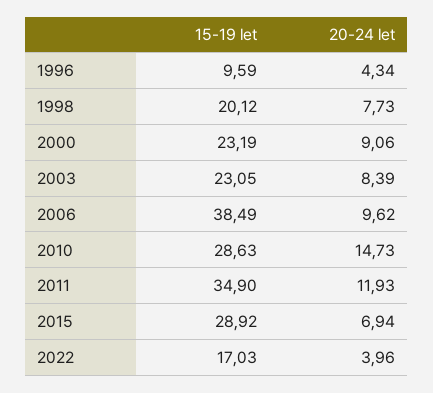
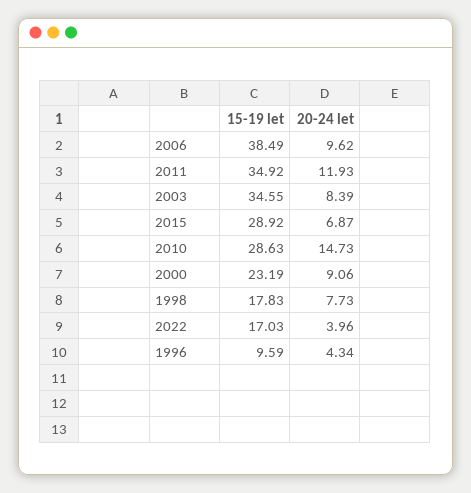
15-19 let, 1998: 20.12 -> 17.83
15-19 let, 2003: 23.05 -> 34.55
15-19 let, 2011: 34.9 -> 34.92
20-24 let, 2015: 6.94 -> 6.87

